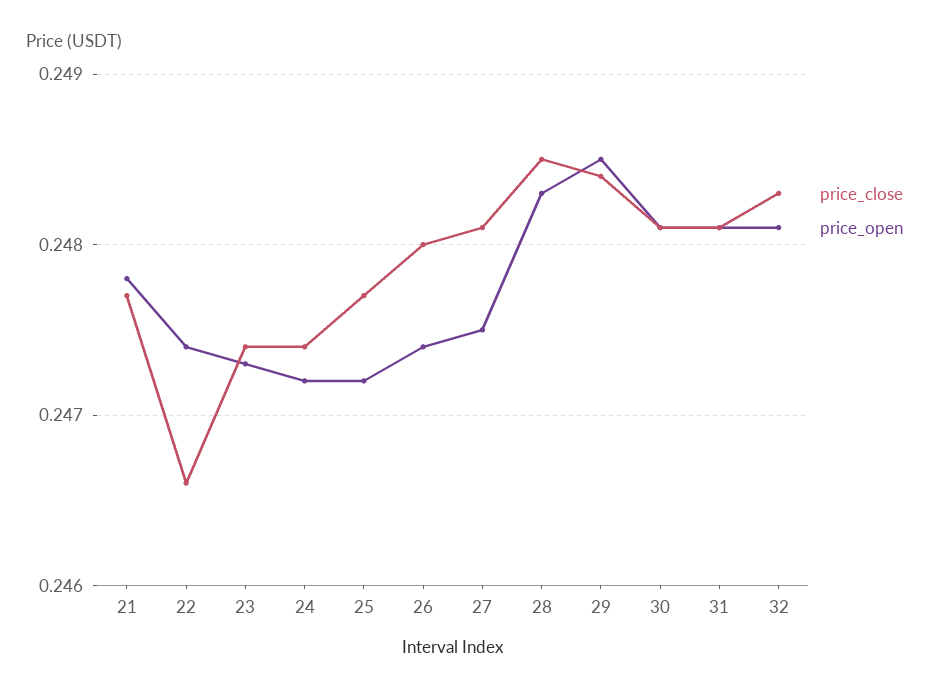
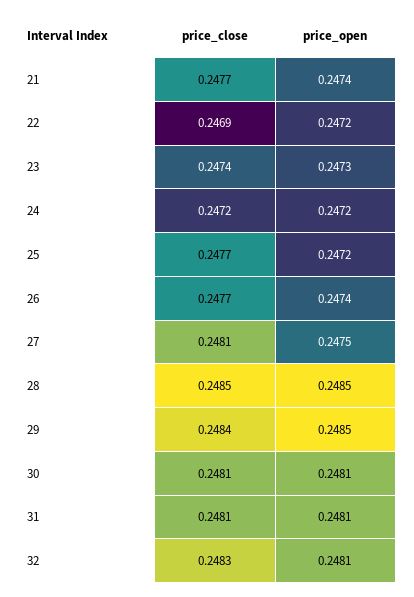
price_open, 21: 0.2478 -> 0.2474
price_close, 22: 0.2466 -> 0.2469
price_open, 22: 0.2474 -> 0.2472
price_close, 24: 0.2474 -> 0.2472
price_close, 26: 0.248 -> 0.2477
price_open, 28: 0.2483 -> 0.2485

